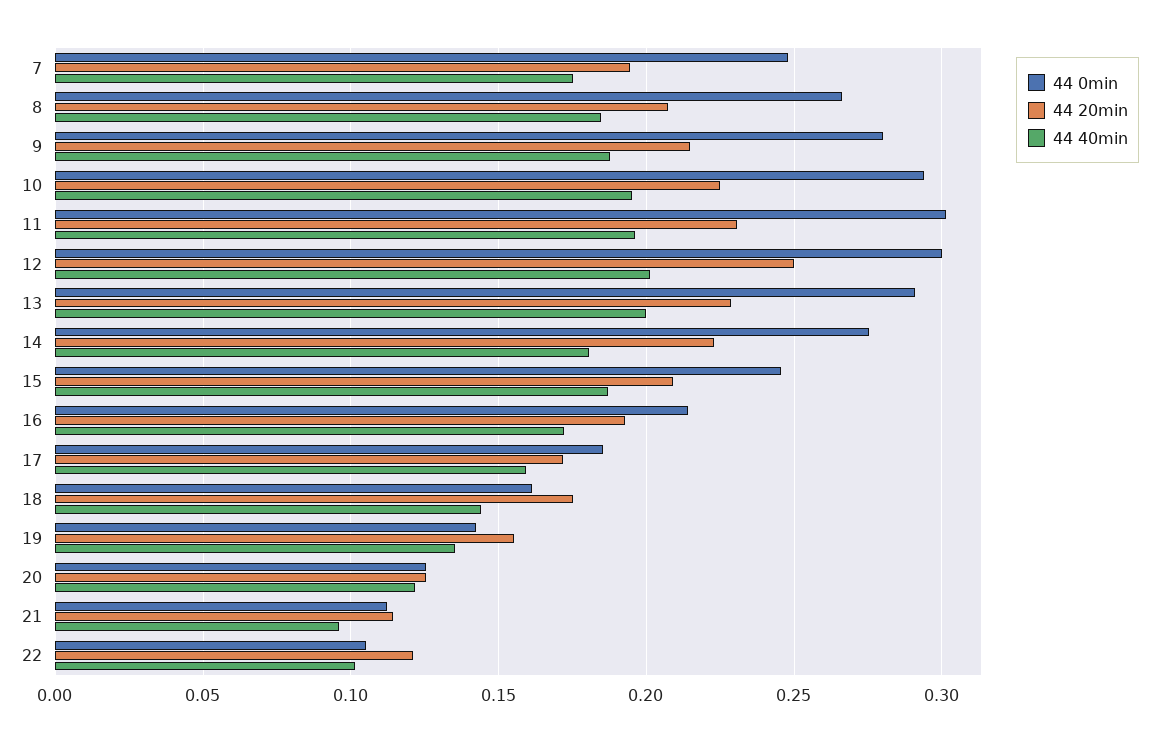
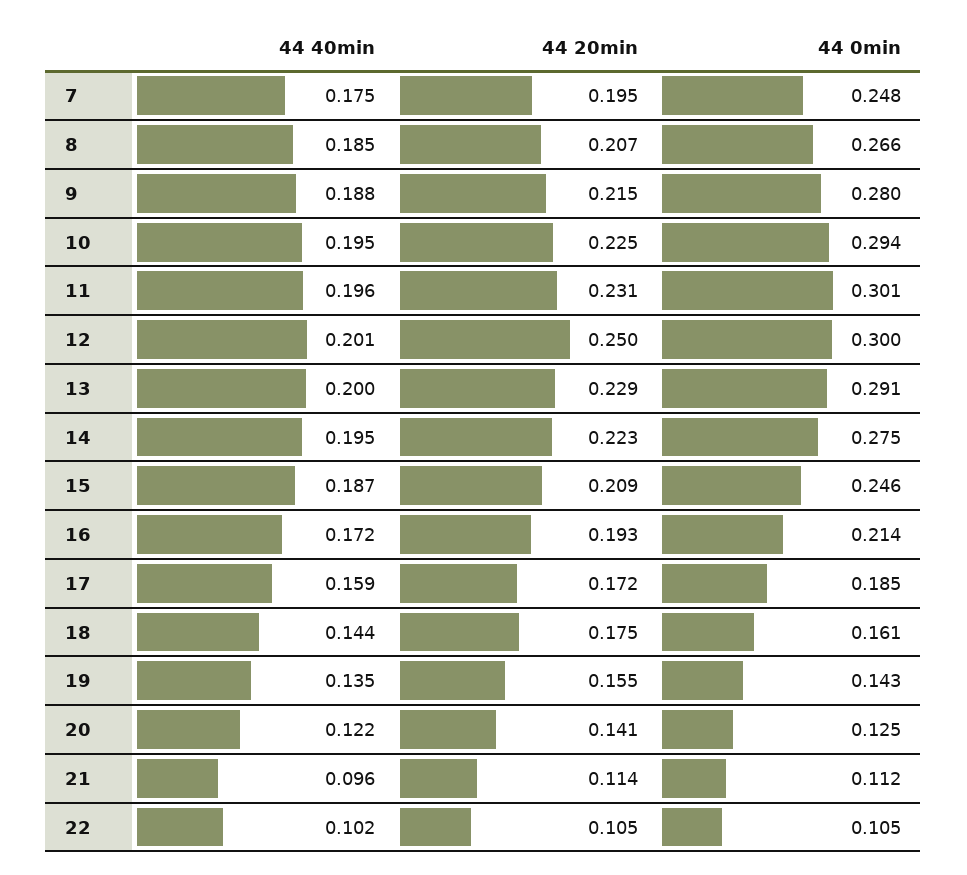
44 40min, 14: 0.18 -> 0.195
44 20min, 20: 0.125 -> 0.141
44 20min, 22: 0.12 -> 0.105

